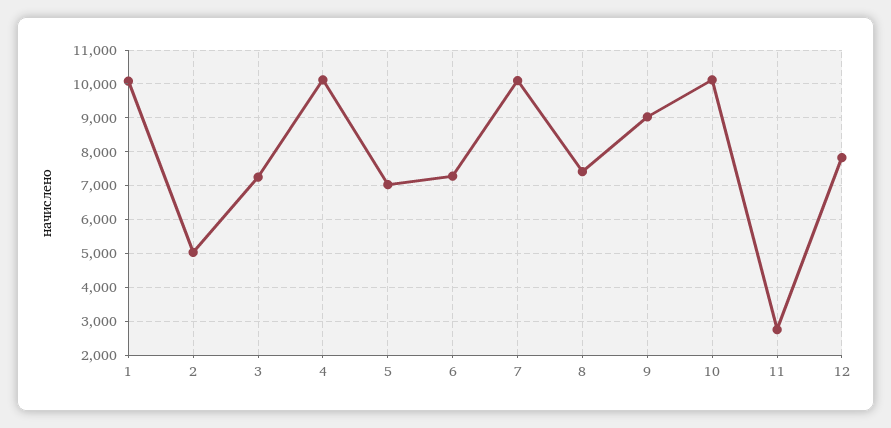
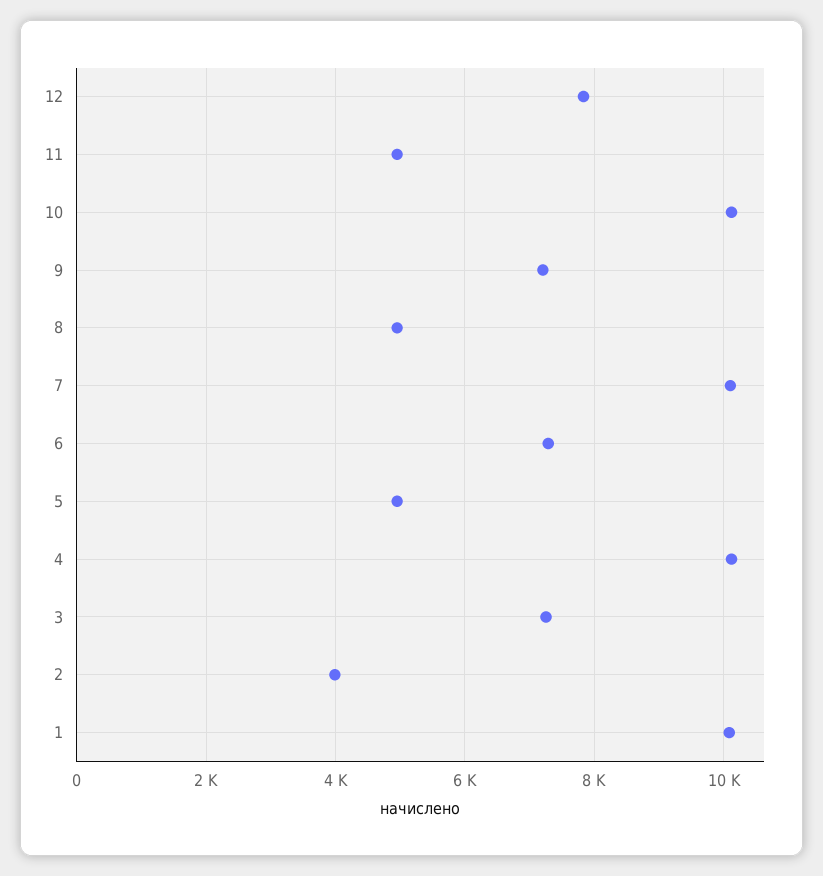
2: 5000 -> 4000
5: 7000 -> 5000
8: 7400 -> 5000
9: 9000 -> 7200
11: 2800 -> 5000

